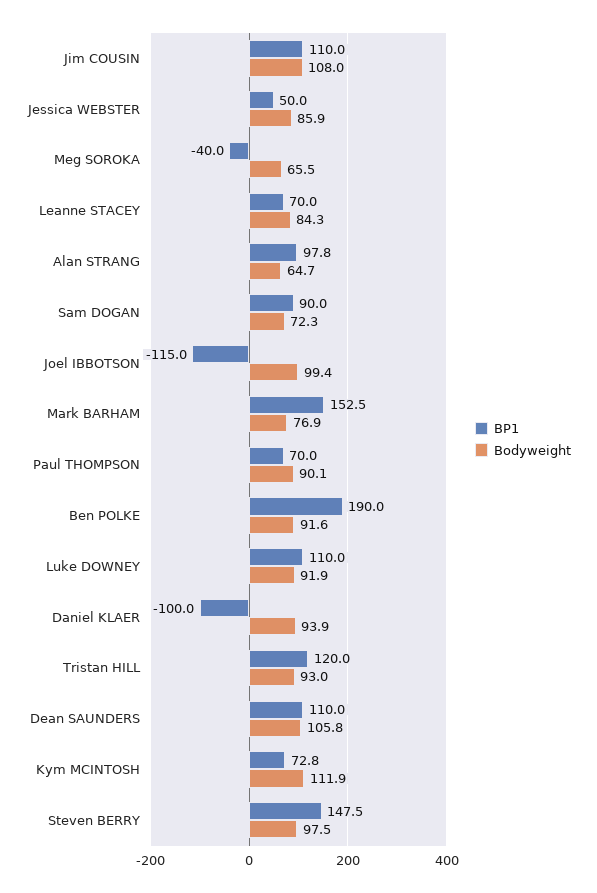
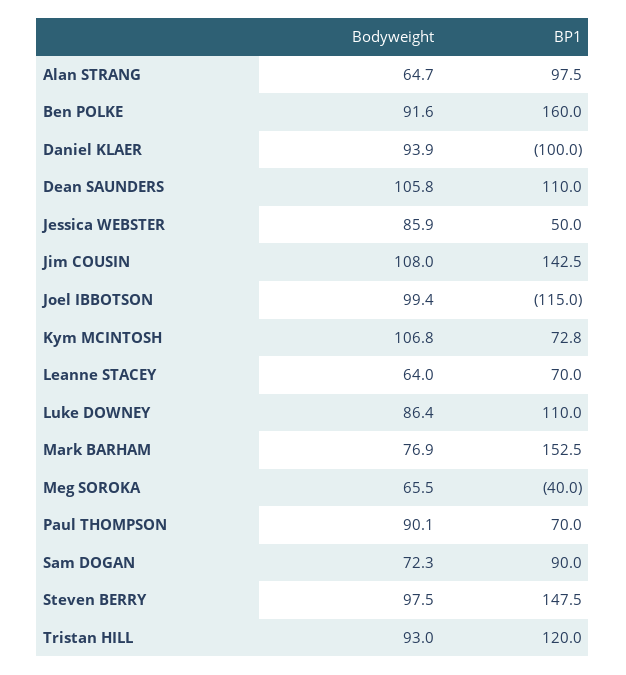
BP1, Jim COUSIN: 110 -> 142.5
Bodyweight, Leanne STACEY: 84.3 -> 64
BP1, Alan STRANG: 97.8 -> 97.5
BP1, Ben POLKE: 190 -> 160
Bodyweight, Luke DOWNEY: 91.9 -> 86.4
Bodyweight, Kym MCINTOSH: 111.9 -> 106.8

